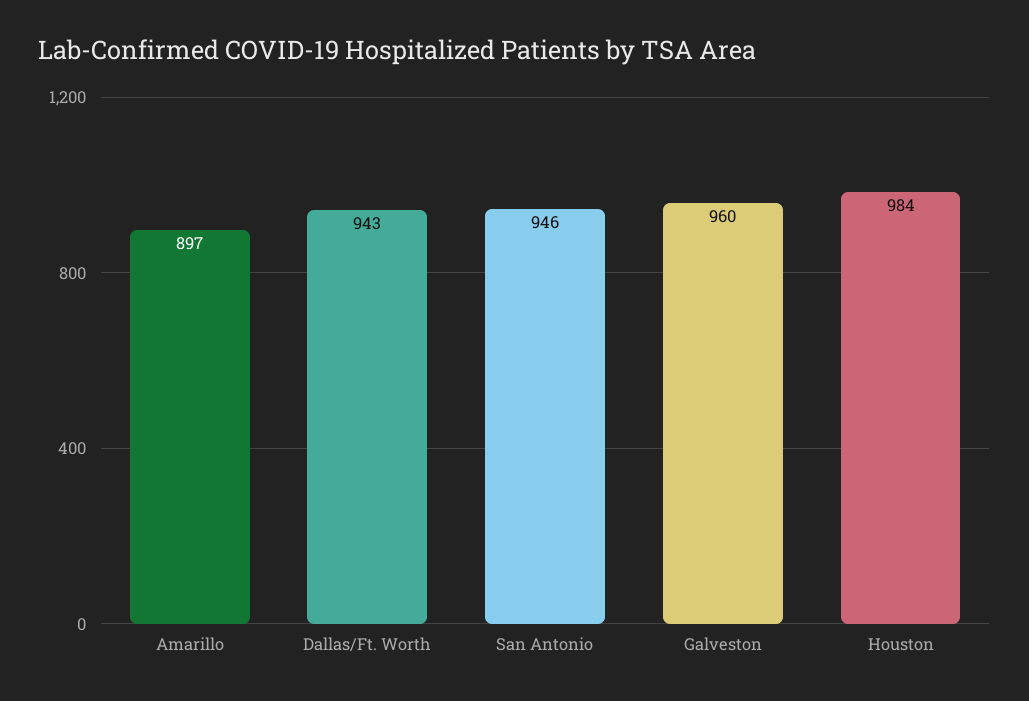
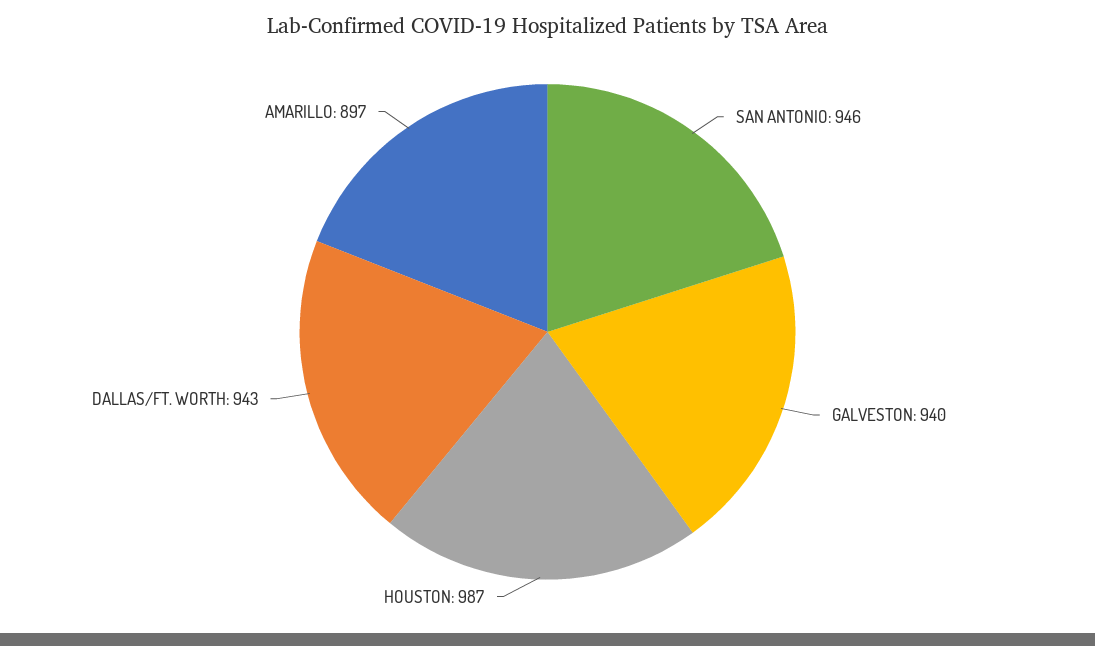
Galveston: 960 -> 940
Houston: 984 -> 987

